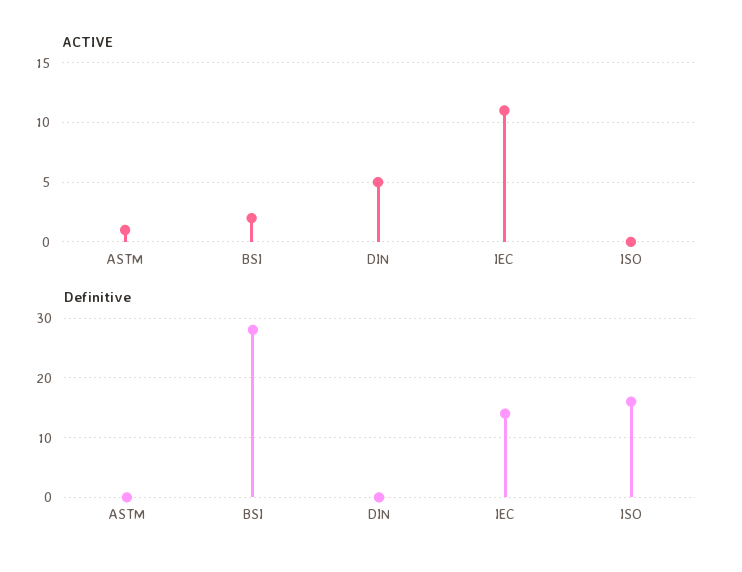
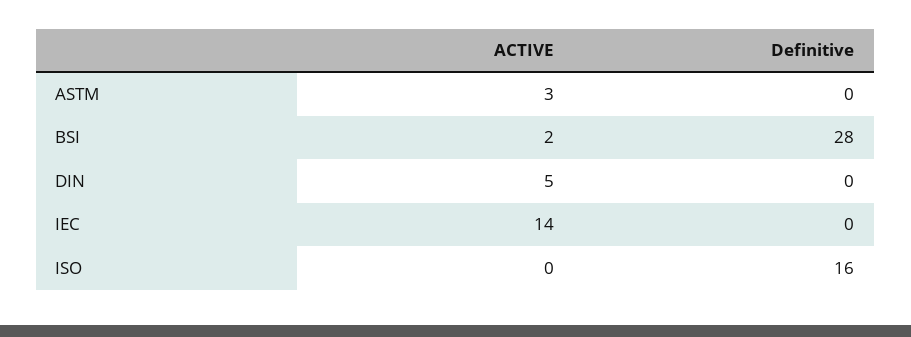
ACTIVE, ASTM: 1 -> 3
ACTIVE, IEC: 11 -> 14
Definitive, IEC: 15 -> 0

